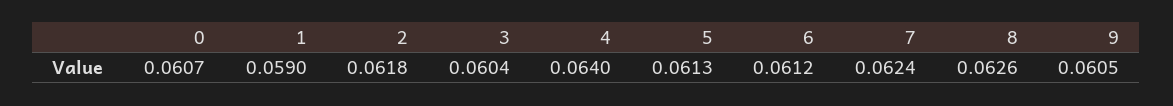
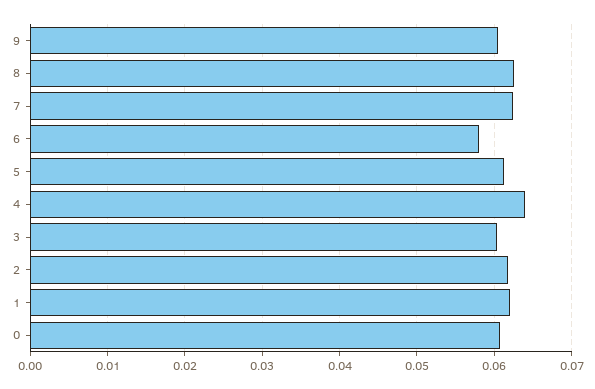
1: 0.059 -> 0.062
6: 0.0612 -> 0.058

